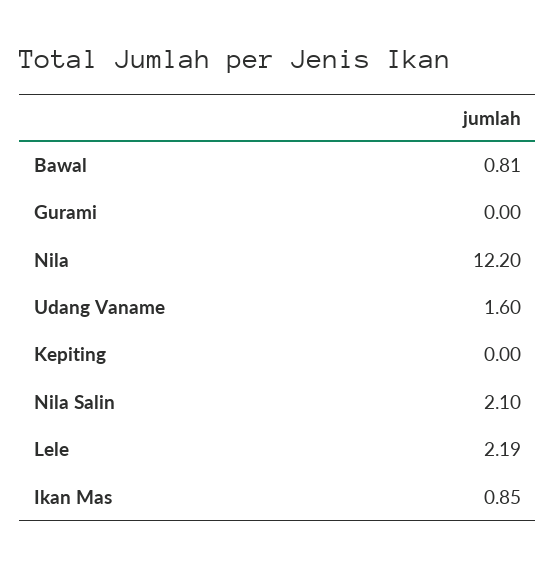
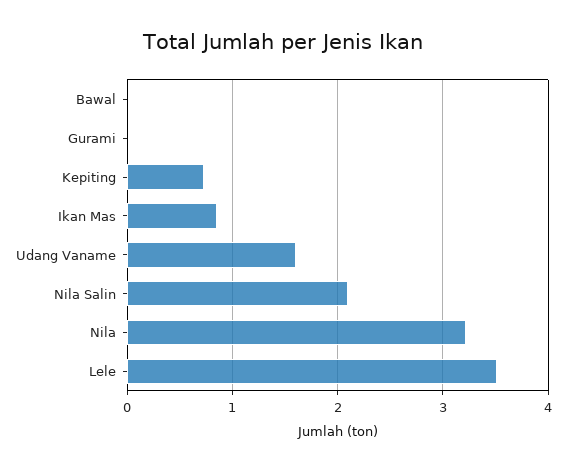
Bawal: 0.81 -> 0
Nila: 12.2 -> 3.2
Kepiting: 0 -> 0.7
Lele: 2.19 -> 3.5

